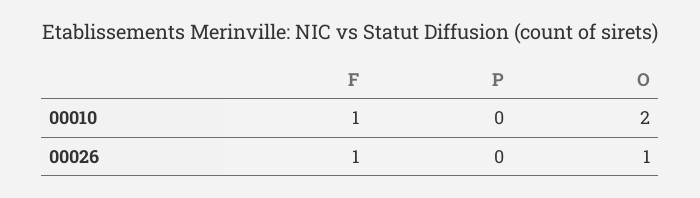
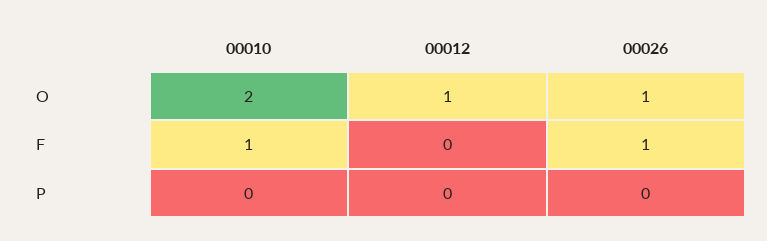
O, 00012: none -> 1
F, 00012: none -> 0
P, 00012: none -> 0

